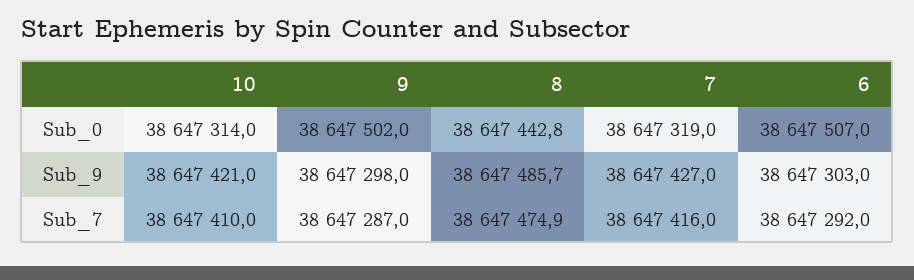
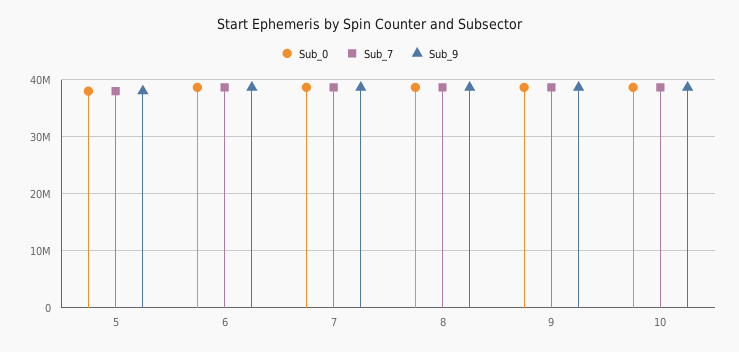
Sub_0, 5: none -> 38000000
Sub_7, 5: none -> 38000000
Sub_9, 5: none -> 38000000

